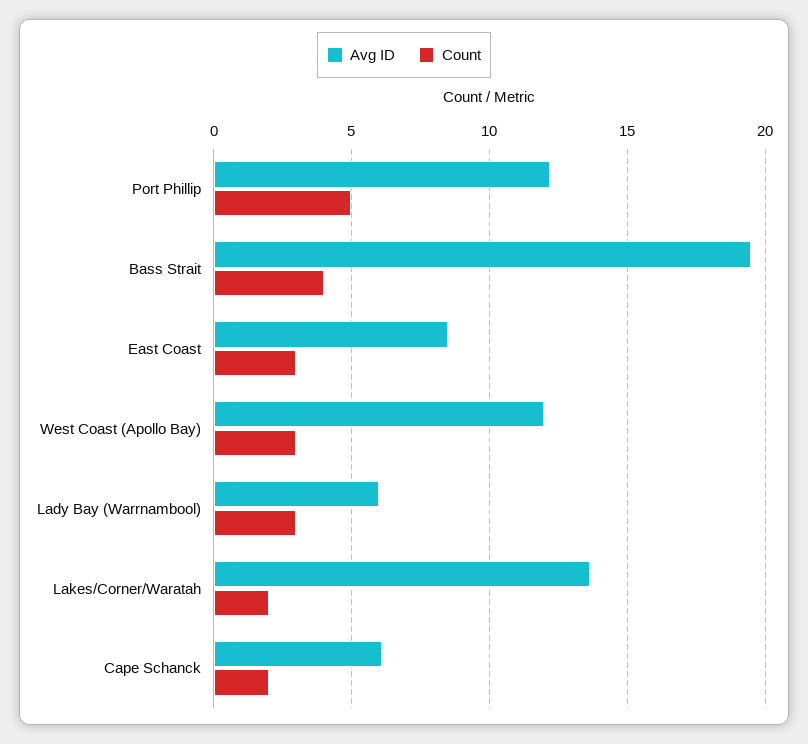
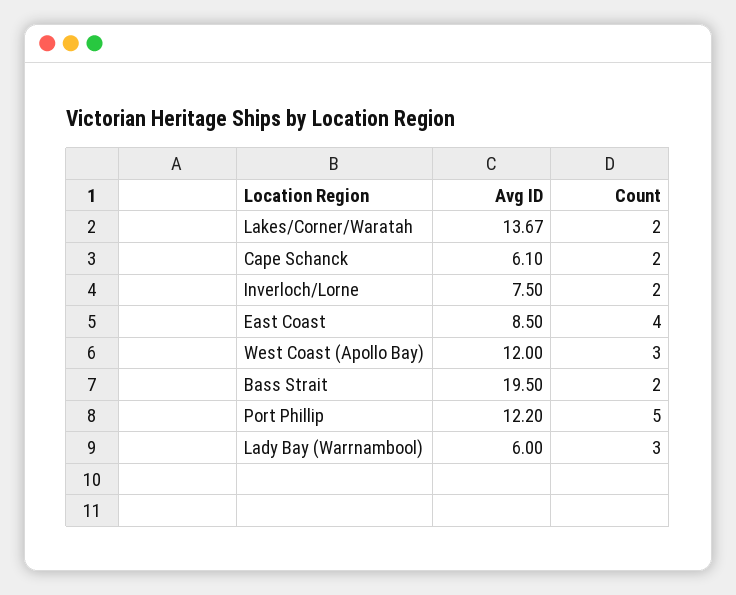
Count, Bass Strait: 4 -> 2
Count, East Coast: 3 -> 4
Avg ID, Inverloch/Lorne: none -> 7.5
Count, Inverloch/Lorne: none -> 2

